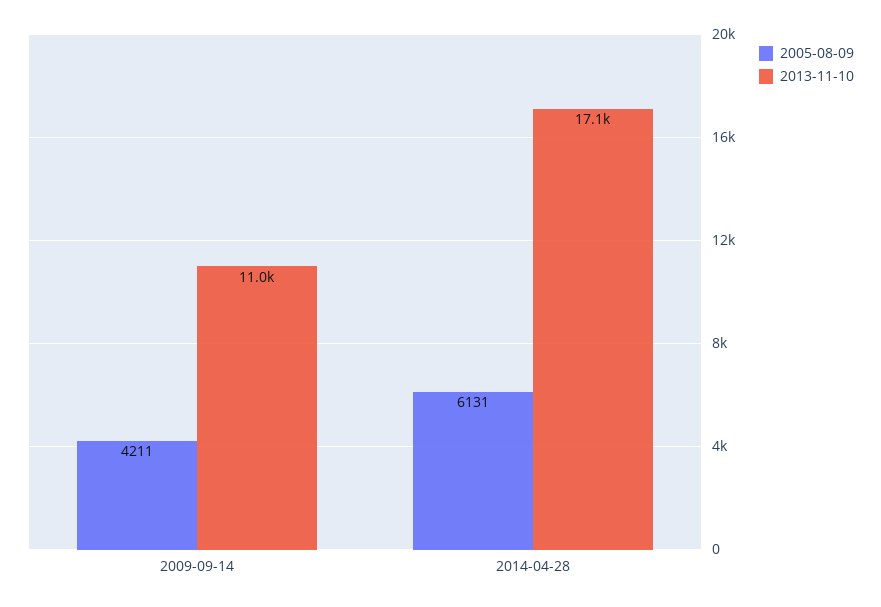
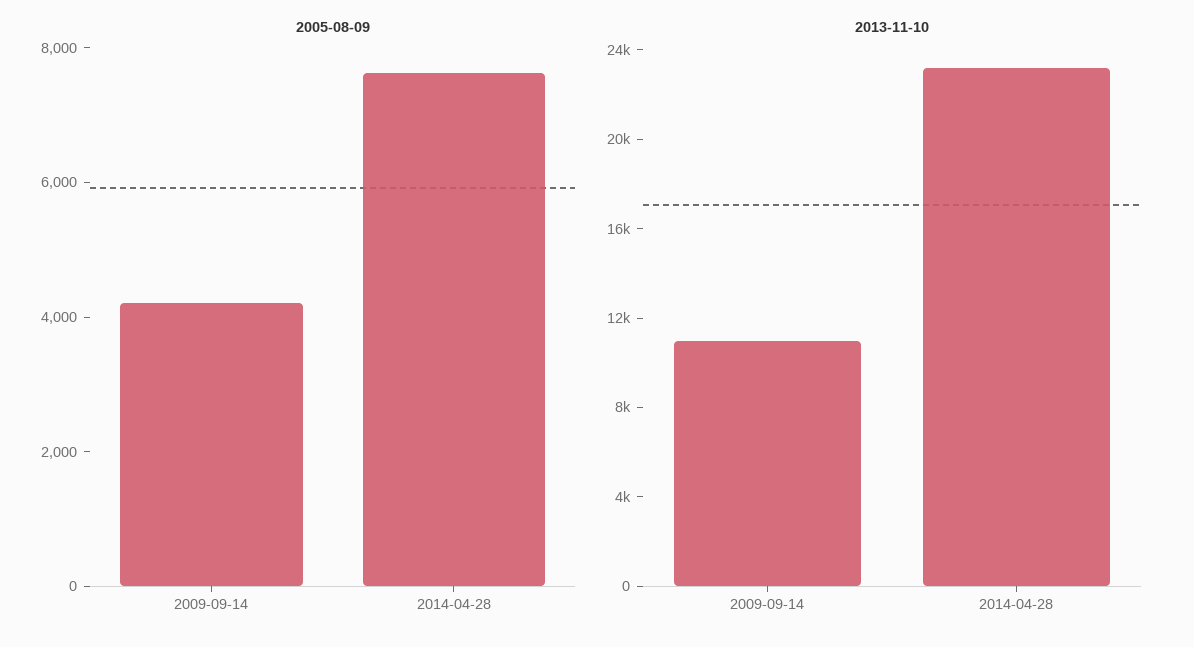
2005-08-09, 2014-04-28: 6131 -> 7500
2013-11-10, 2014-04-28: 17100 -> 23000

